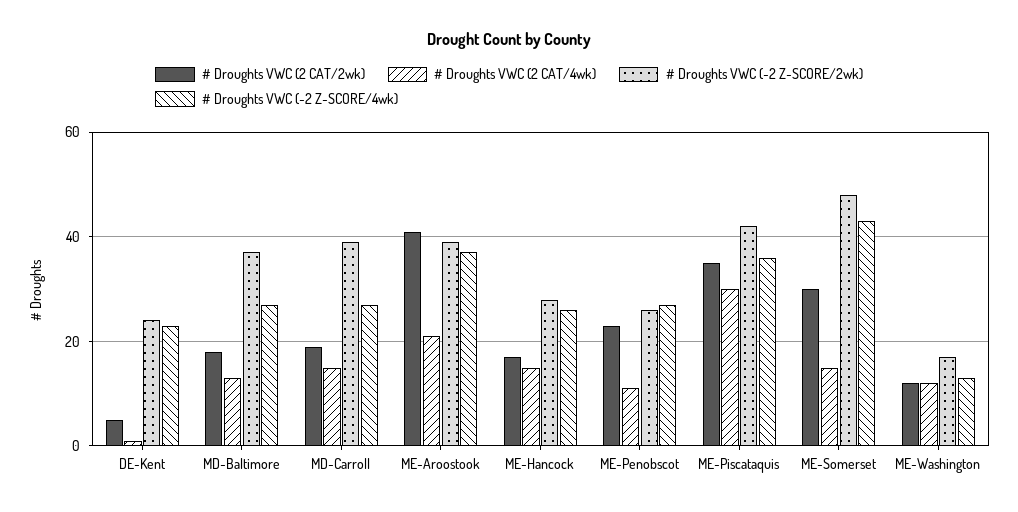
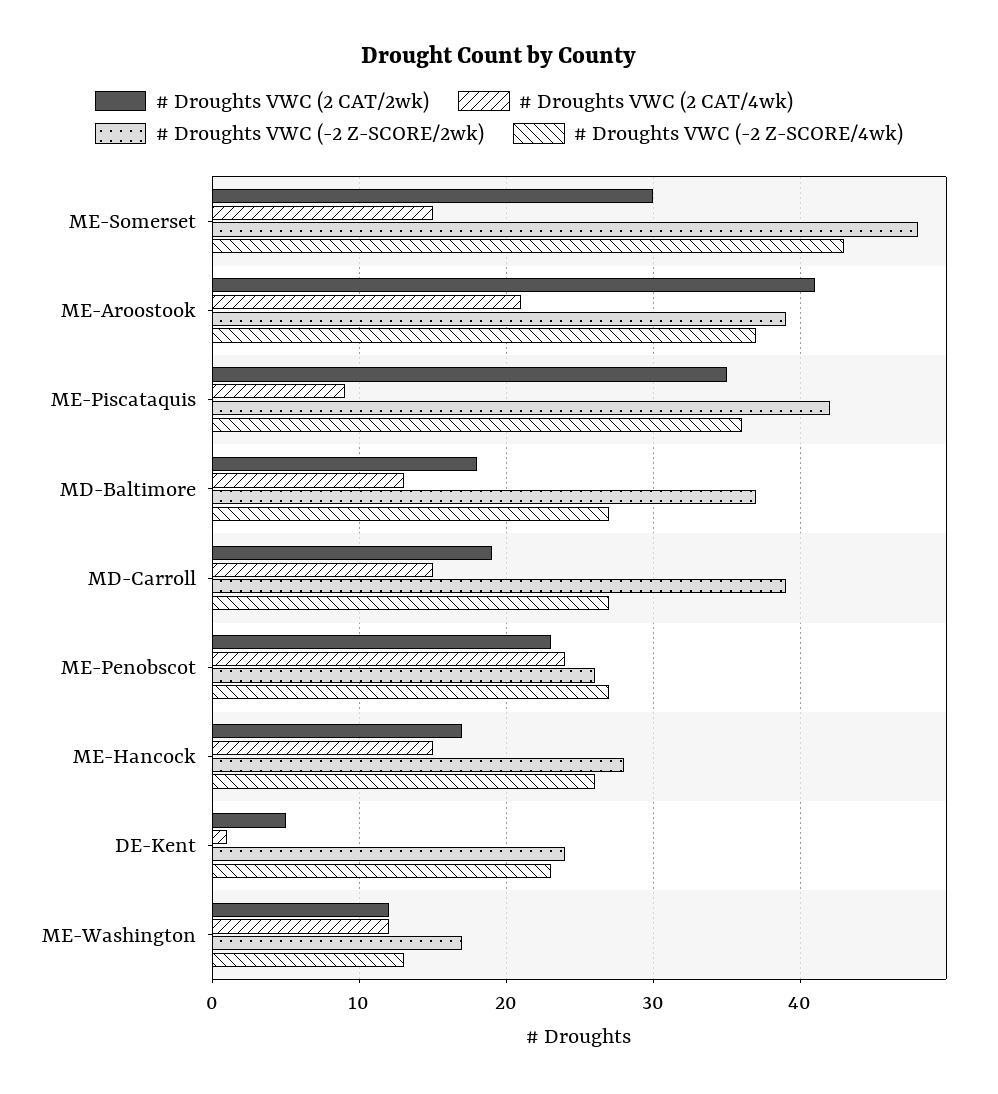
# Droughts VWC (2 CAT/4wk), ME-Penobscot: 10 -> 24
# Droughts VWC (2 CAT/4wk), ME-Piscataquis: 30 -> 9

